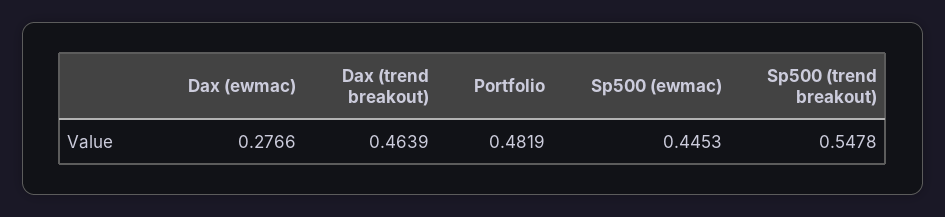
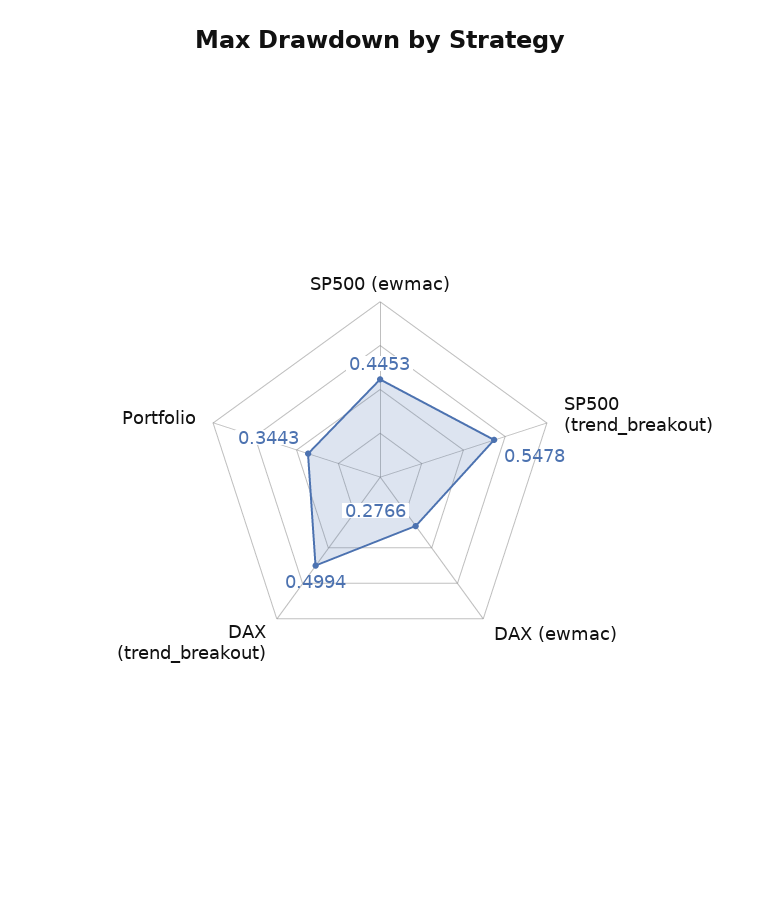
Dax (trend breakout): 0.4639 -> 0.4994
Portfolio: 0.4819 -> 0.3443

